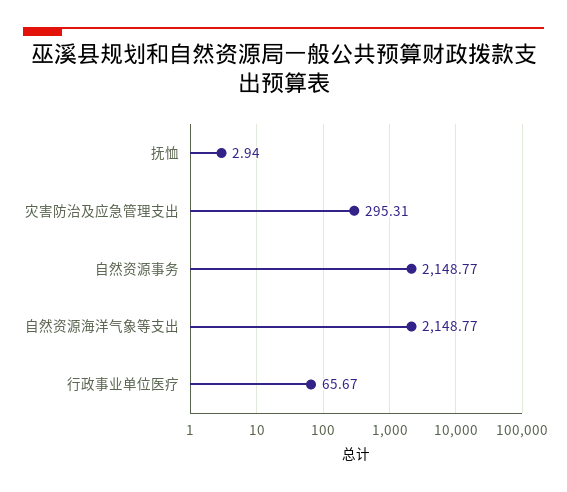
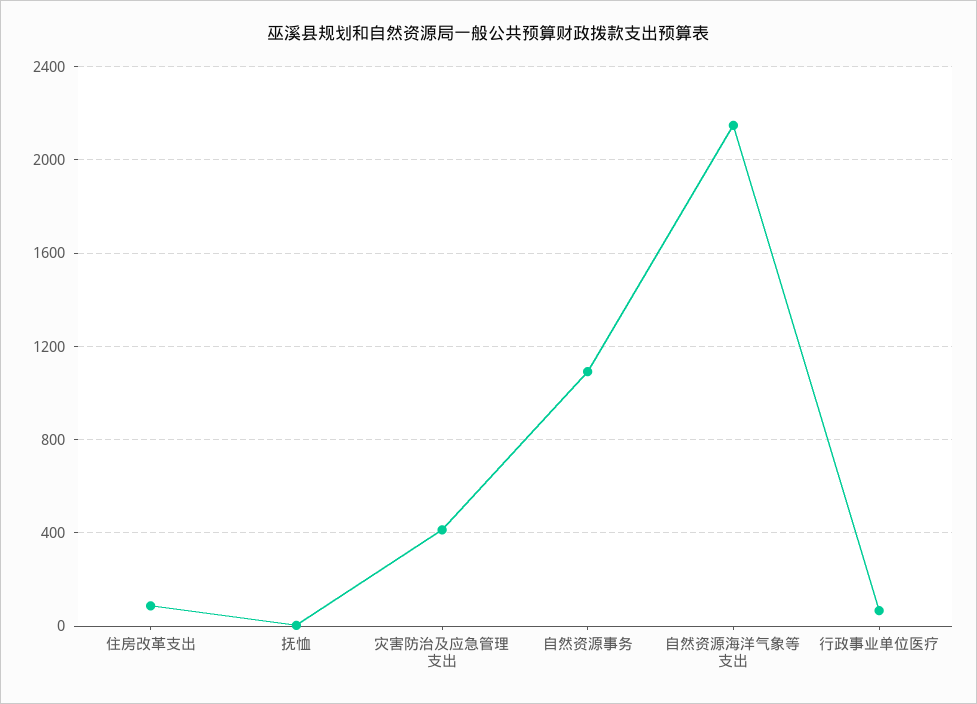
灾害防治及应急管理支出: 295.31 -> 400
自然资源事务: 2148.77 -> 1100
住房改革支出: none -> 100

